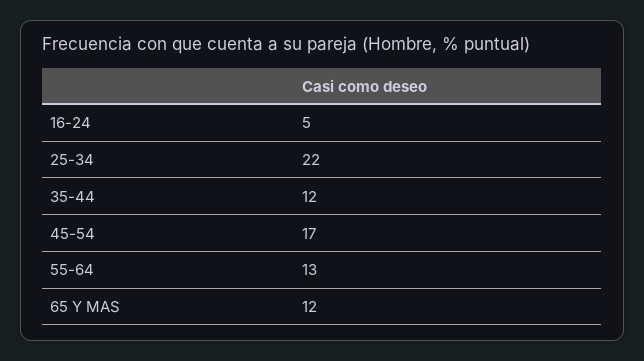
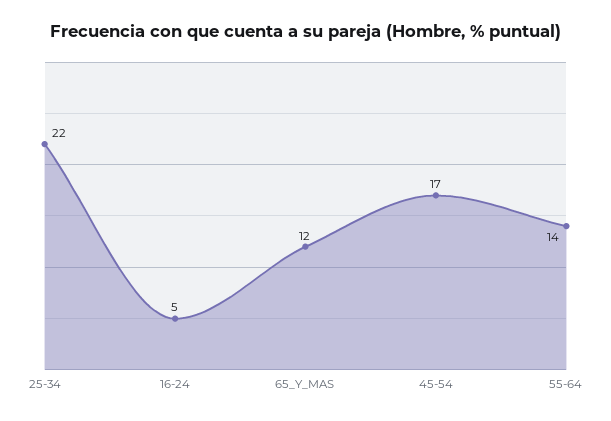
35-44: 12 -> none
55-64: 13 -> 14

